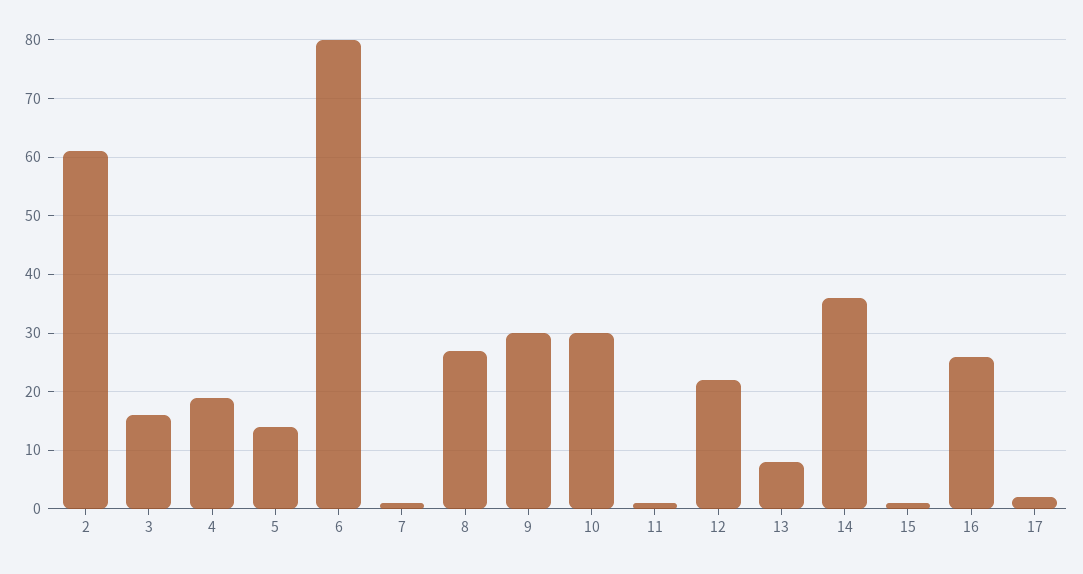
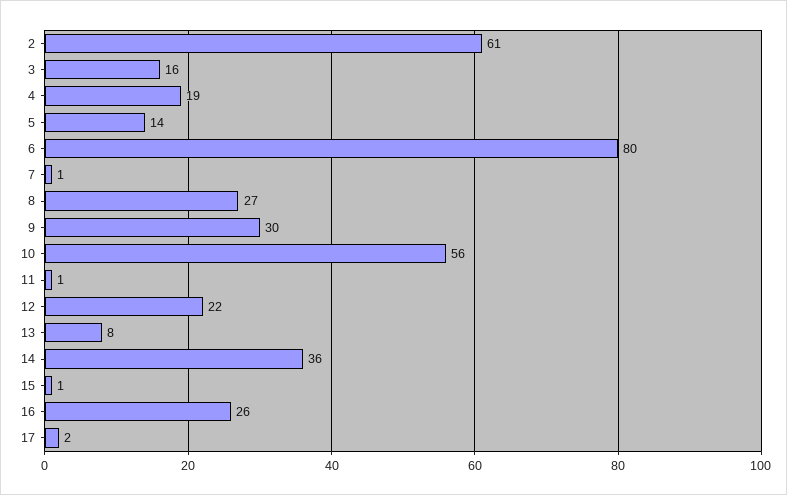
10: 30 -> 56

